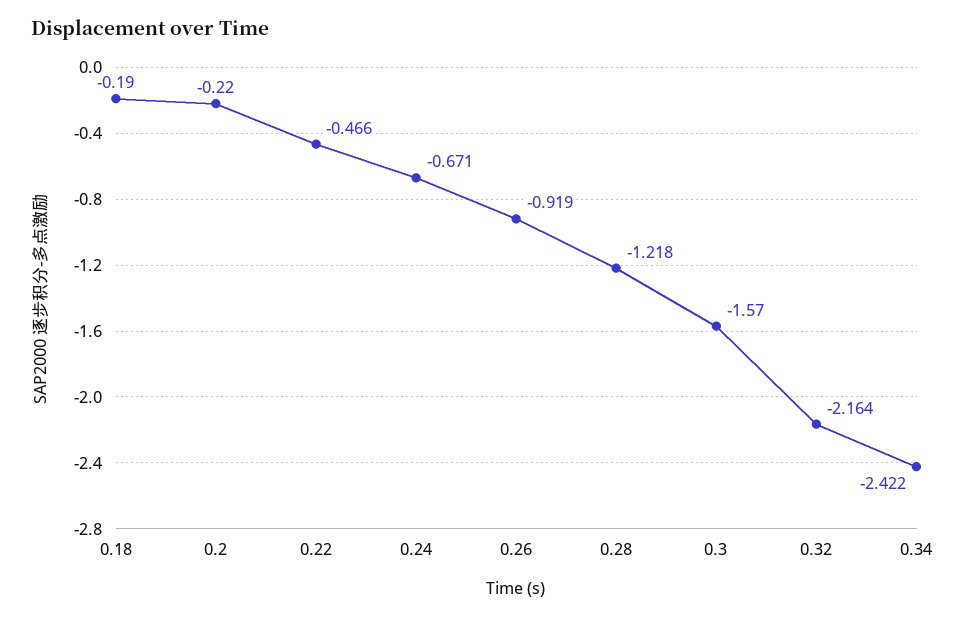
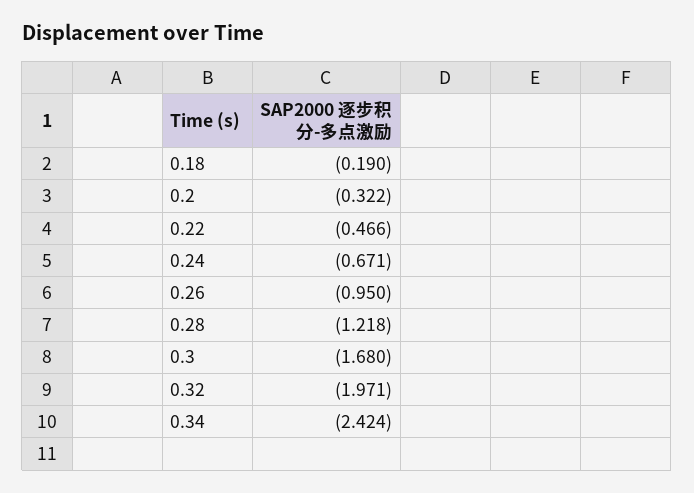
0.2: -0.22 -> -0.322
0.26: -0.919 -> -0.95
0.3: -1.57 -> -1.68
0.32: -2.164 -> -1.971
0.34: -2.422 -> -2.424

